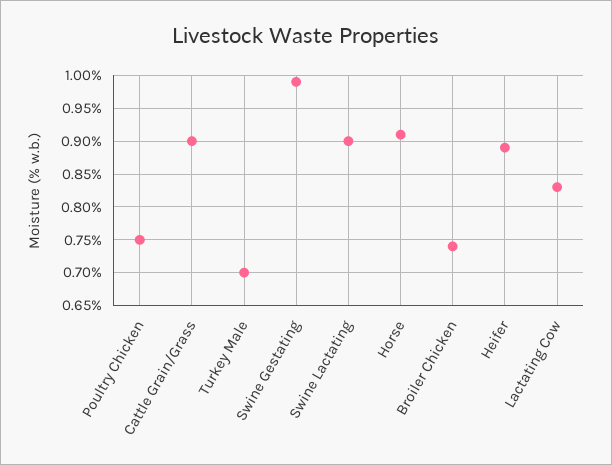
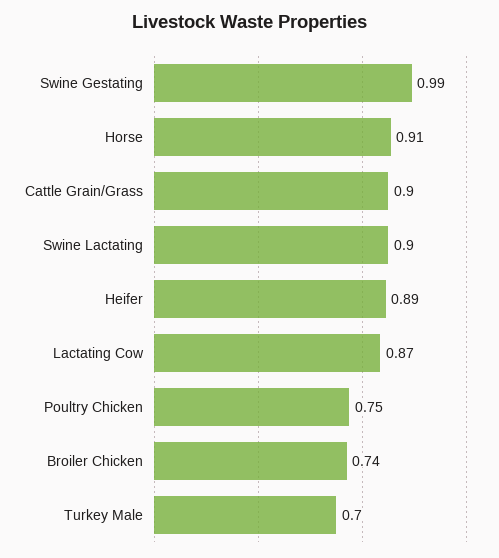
Lactating Cow: 0.83 -> 0.87

